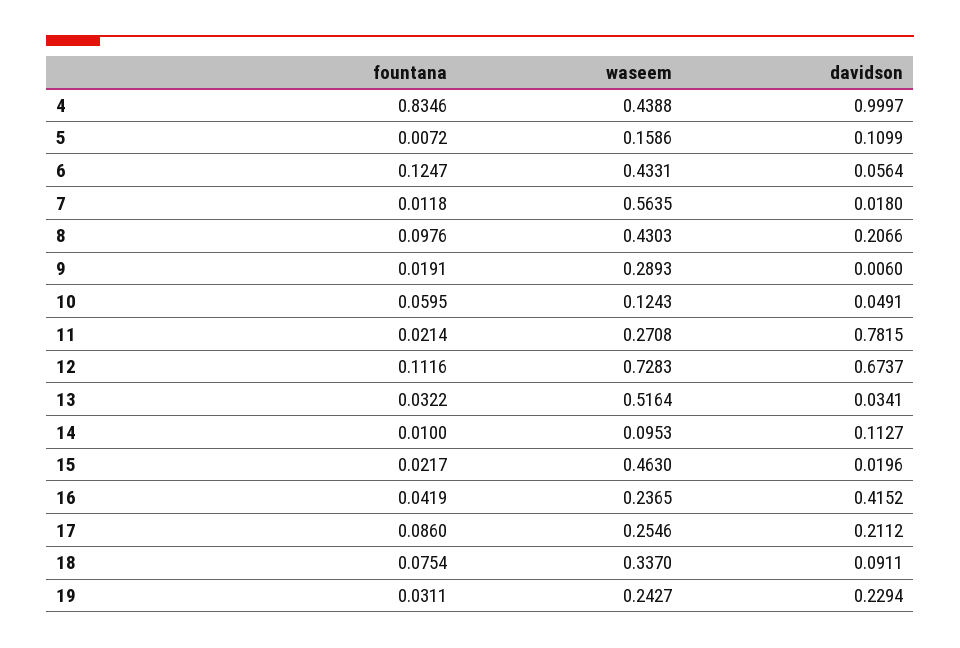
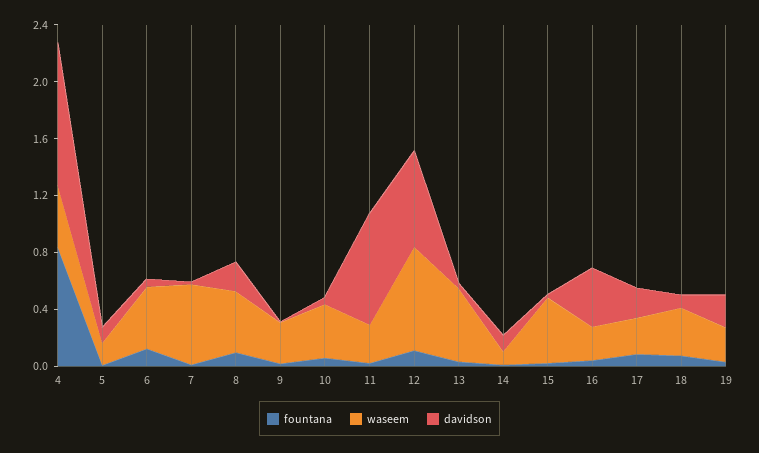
waseem, 10: 0.1243 -> 0.4

